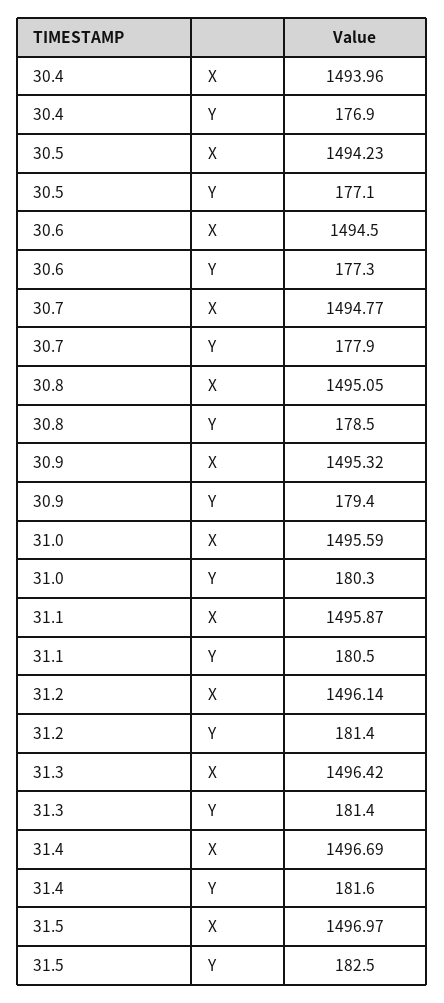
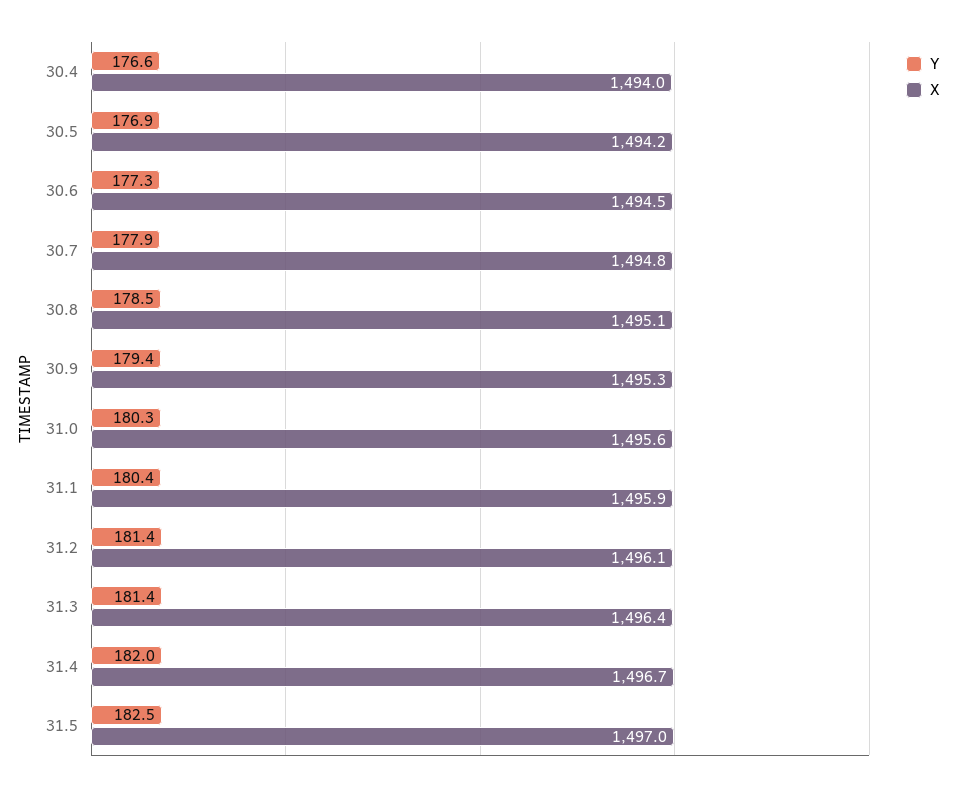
Y, 30.4: 176.9 -> 176.6
Y, 30.5: 177.1 -> 176.9
Y, 31.1: 180.5 -> 180.4
Y, 31.4: 181.6 -> 182

